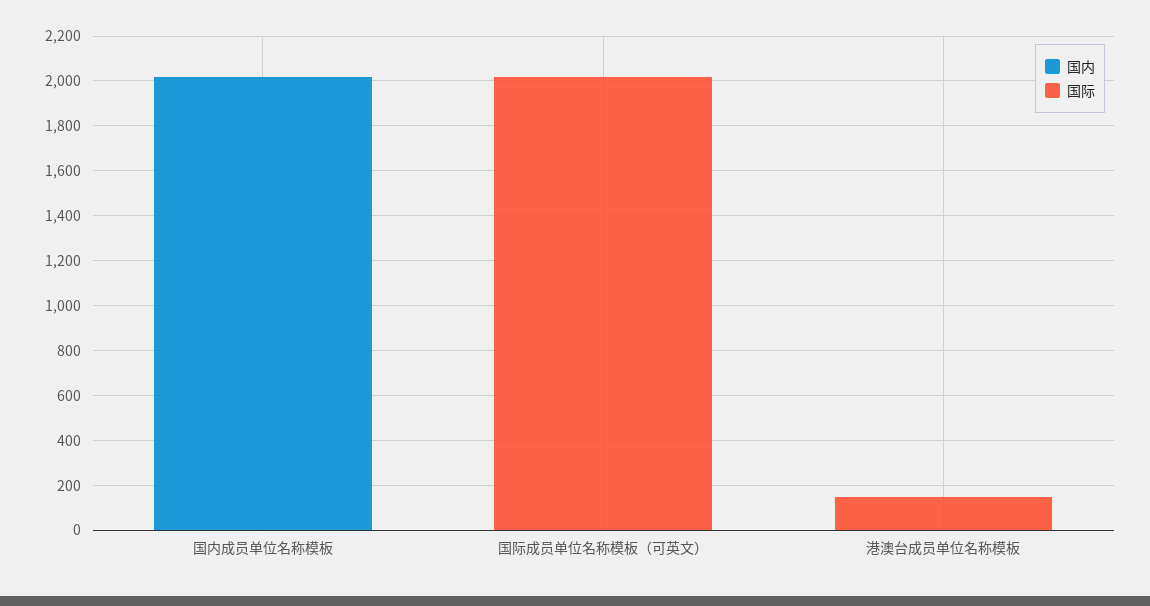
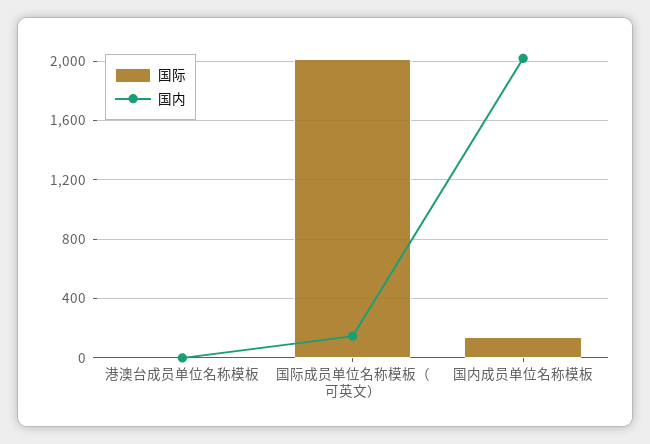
国际, 国内成员单位名称模板: 0 -> 150
国内, 国际成员单位名称模板（可英文）: 0 -> 150
国际, 港澳台成员单位名称模板: 150 -> 0

